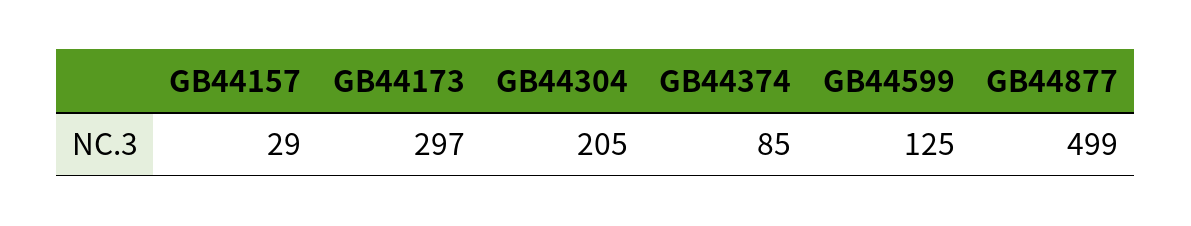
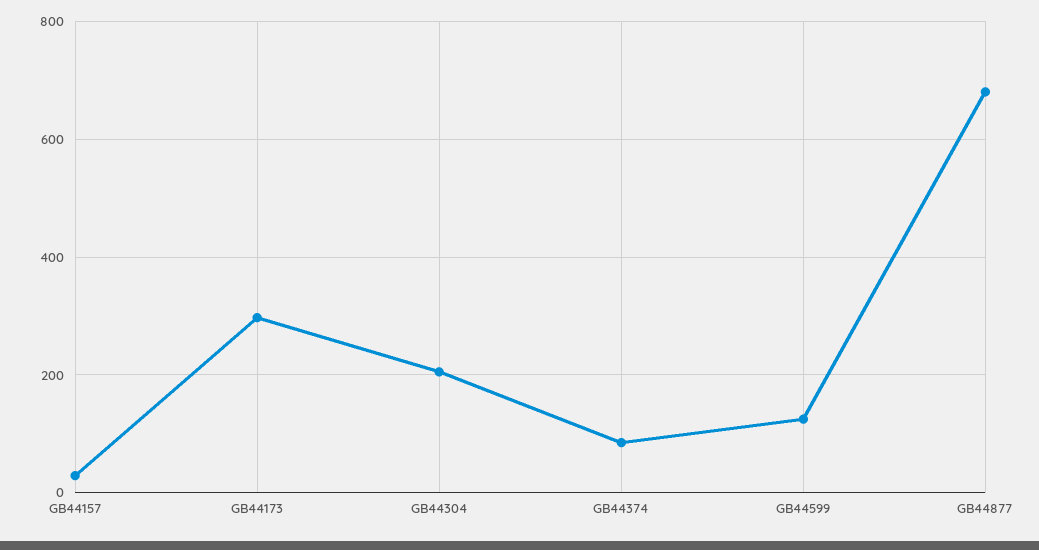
GB44877: 499 -> 680

